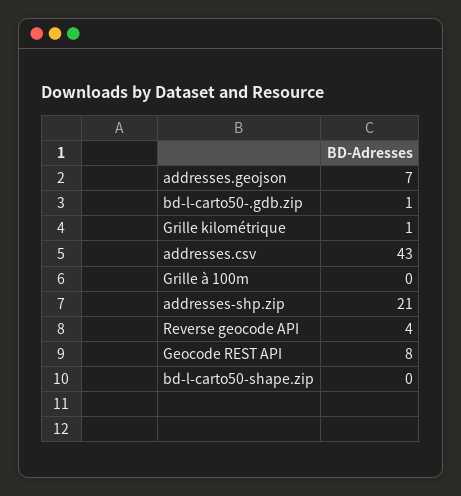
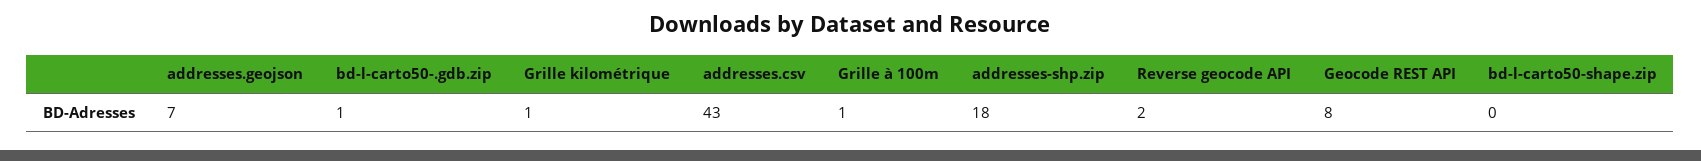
Grille à 100m: 0 -> 1
addresses-shp.zip: 21 -> 18
Reverse geocode API: 4 -> 2

